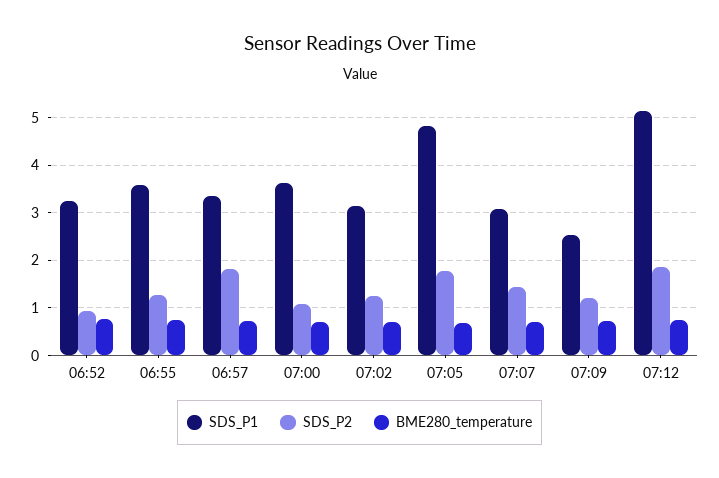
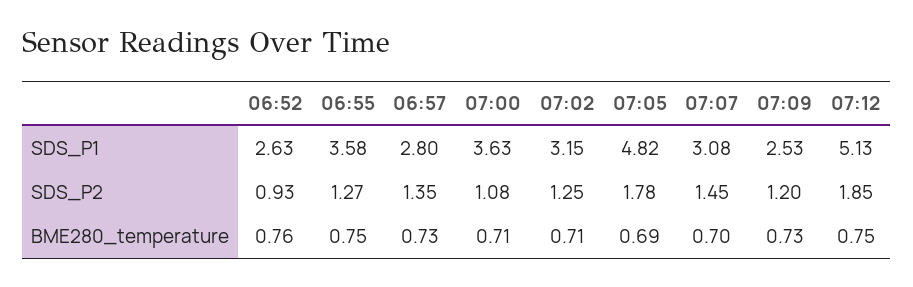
SDS_P1, 06:52: 3.2 -> 2.63
SDS_P1, 06:57: 3.4 -> 2.8
SDS_P2, 06:57: 1.8 -> 1.35

